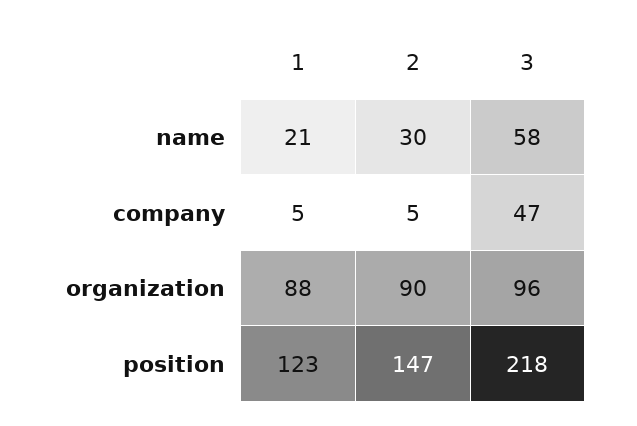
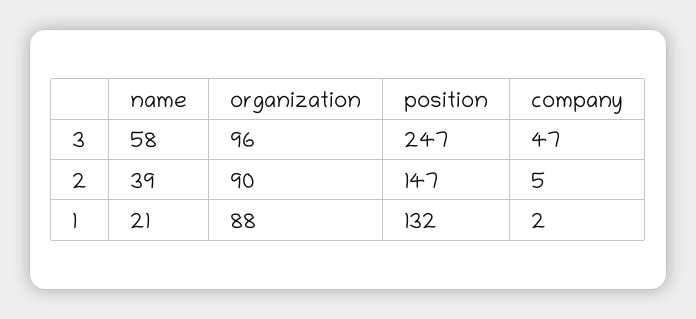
2, name: 30 -> 39
1, company: 5 -> 2
1, position: 123 -> 132
3, position: 218 -> 247

